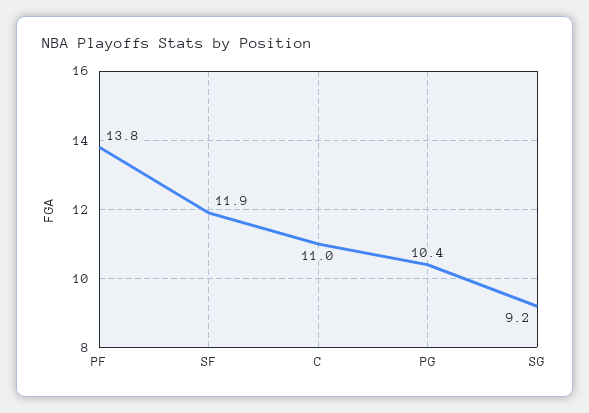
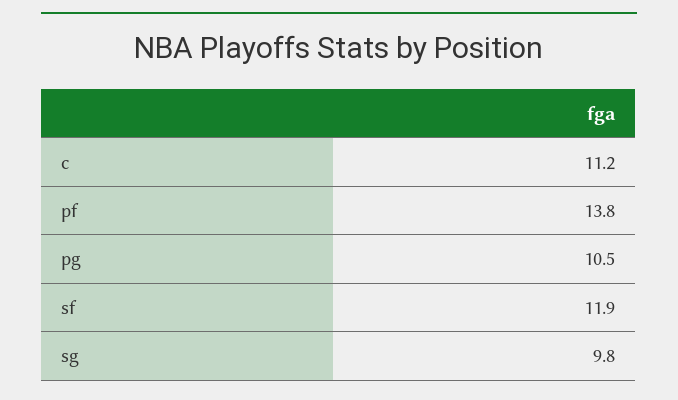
C: 11 -> 11.2
PG: 10.4 -> 10.5
SG: 9.2 -> 9.8

